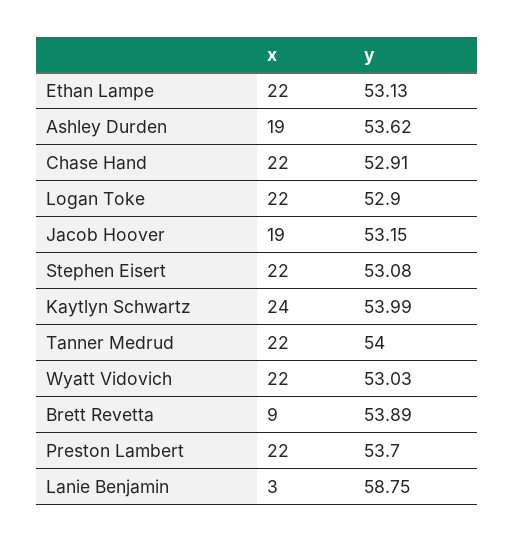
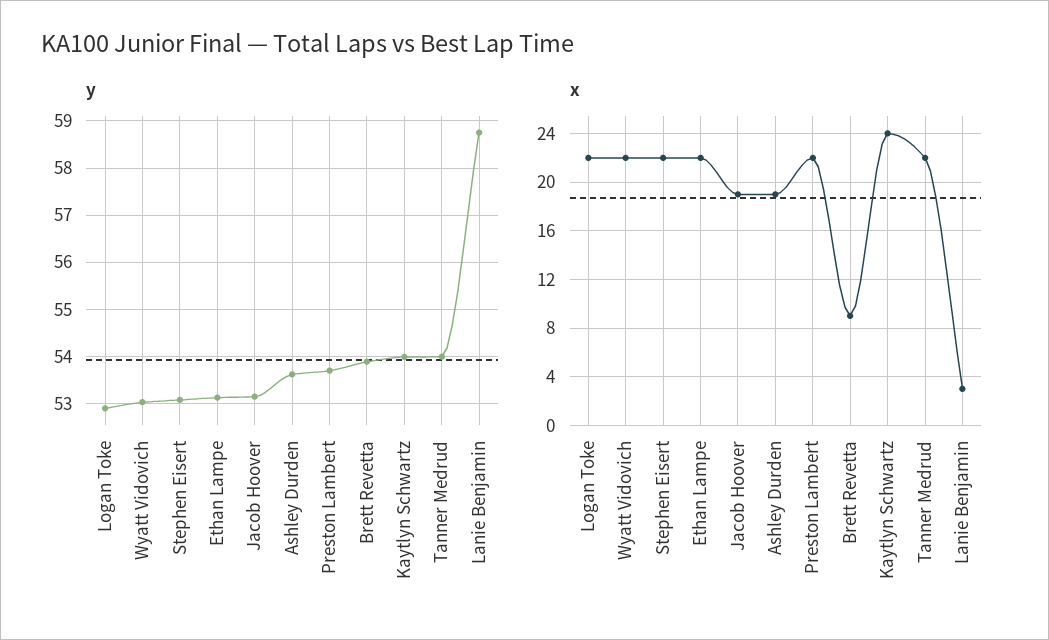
x, Chase Hand: 22 -> none
y, Chase Hand: 52.91 -> none

